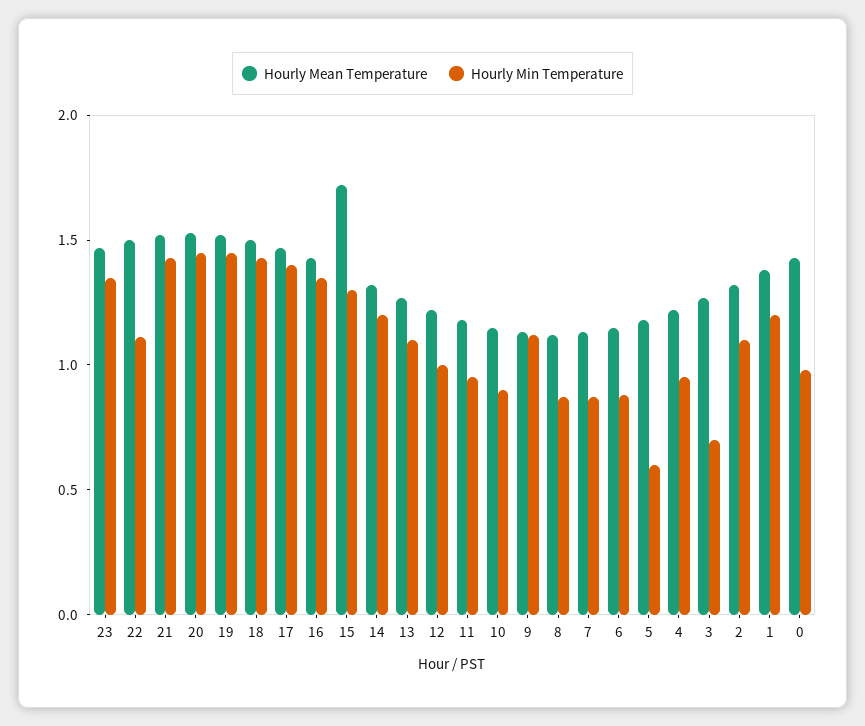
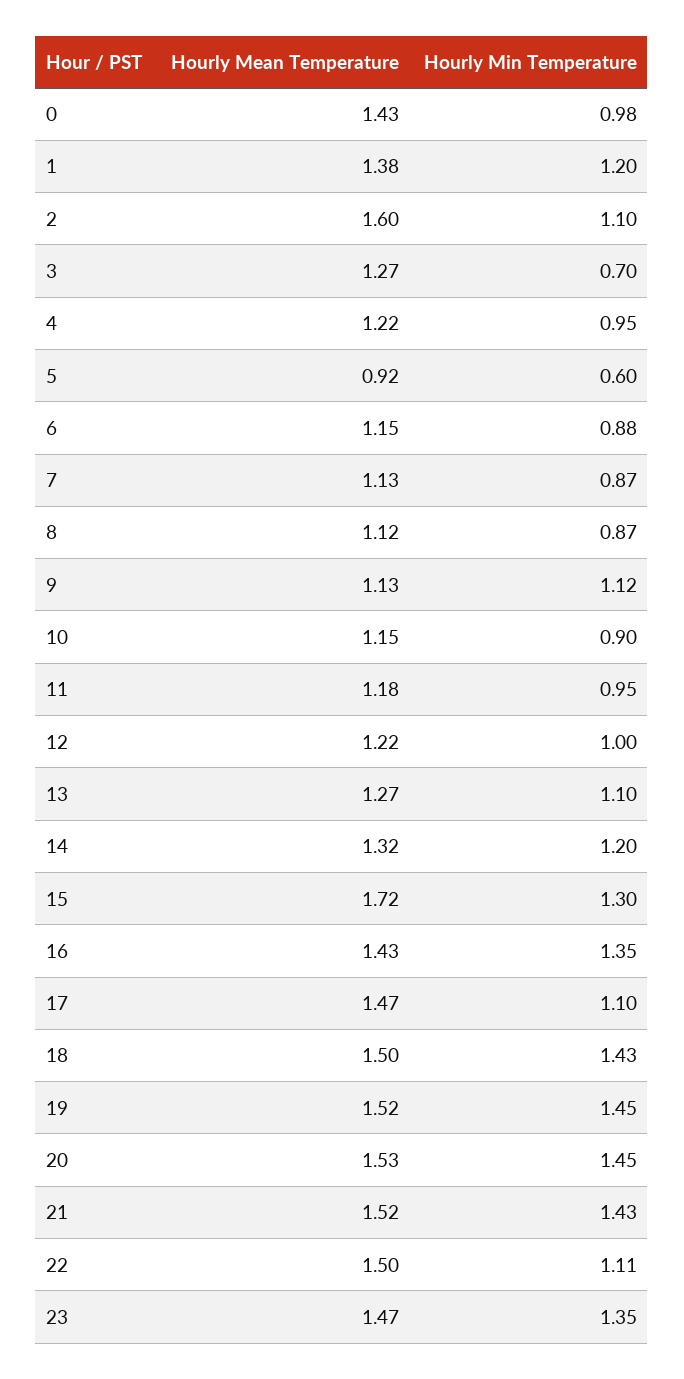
Hourly Min Temperature, 17: 1.4 -> 1.1
Hourly Mean Temperature, 5: 1.2 -> 0.92
Hourly Mean Temperature, 2: 1.3 -> 1.6

